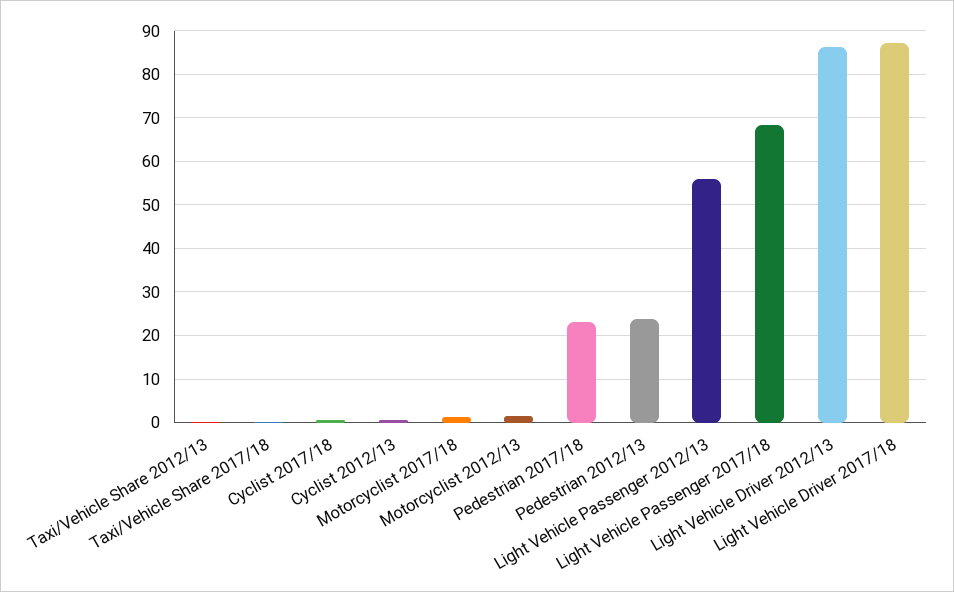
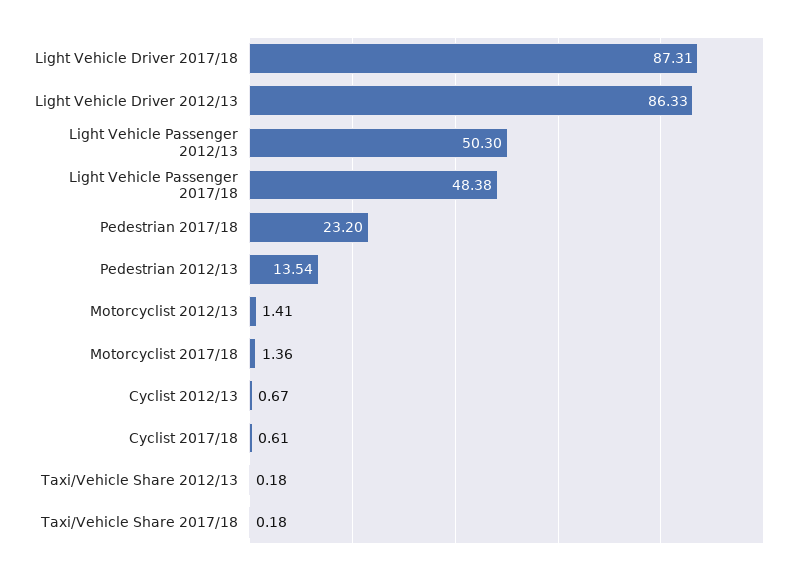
Pedestrian 2012/13: 24 -> 13.54
Light Vehicle Passenger 2012/13: 56 -> 50.3
Light Vehicle Passenger 2017/18: 68 -> 48.38

